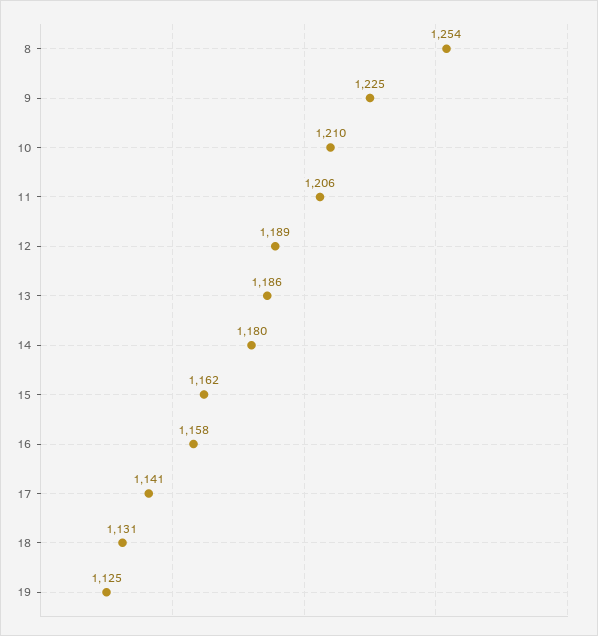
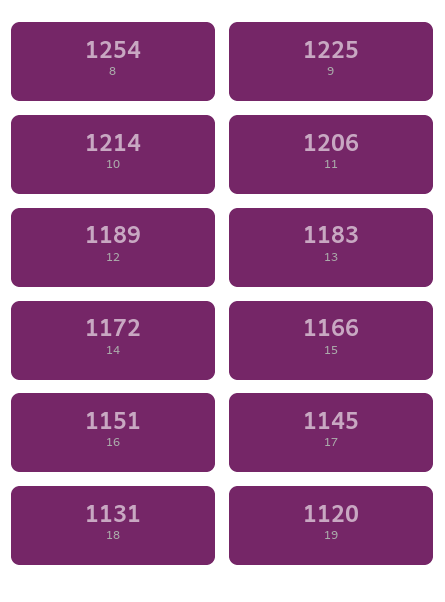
10: 1210 -> 1214
13: 1186 -> 1183
14: 1180 -> 1172
15: 1162 -> 1166
16: 1158 -> 1151
17: 1141 -> 1145
19: 1125 -> 1120

